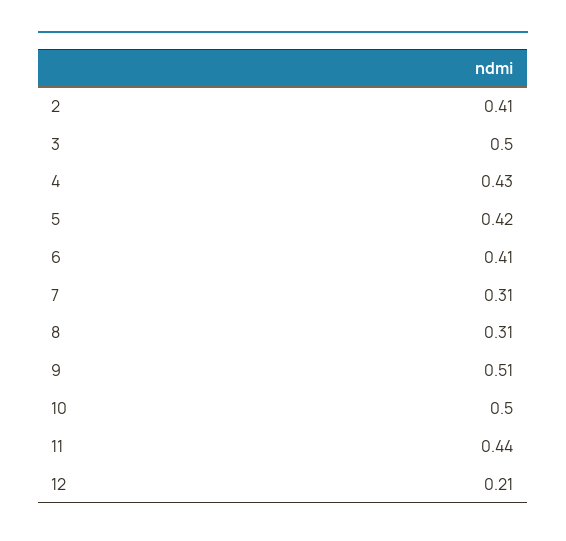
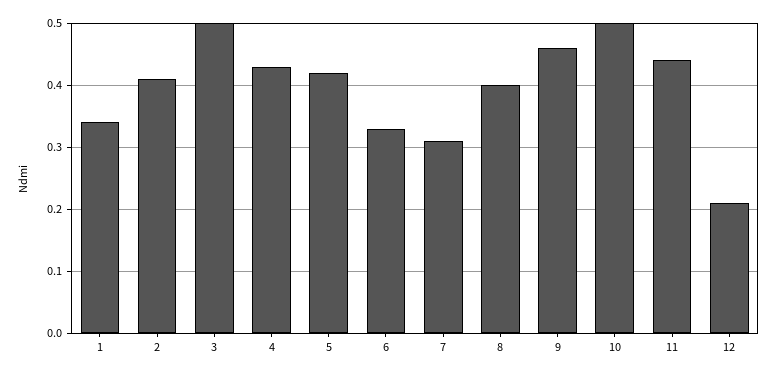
6: 0.41 -> 0.33
8: 0.31 -> 0.4
9: 0.51 -> 0.46
1: none -> 0.34

